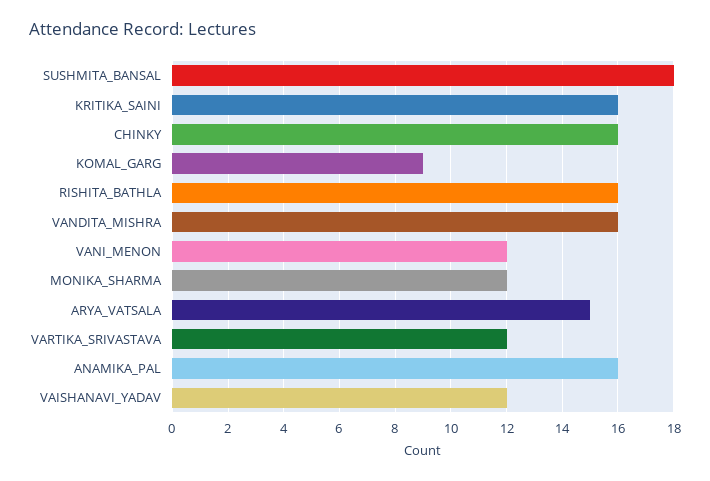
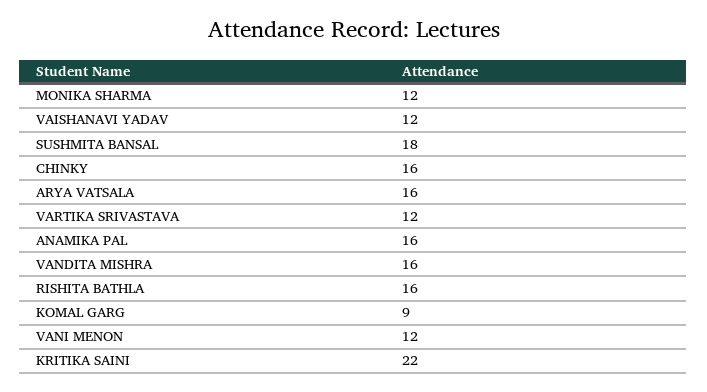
KRITIKA_SAINI: 16 -> 22
ARYA_VATSALA: 15 -> 16

